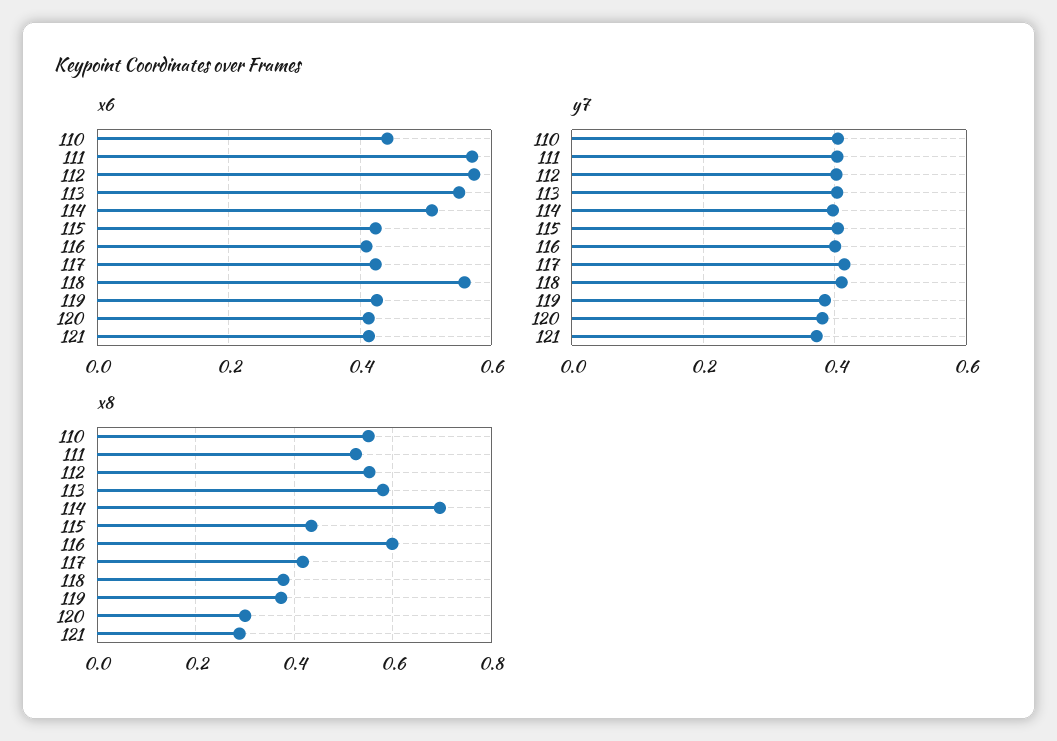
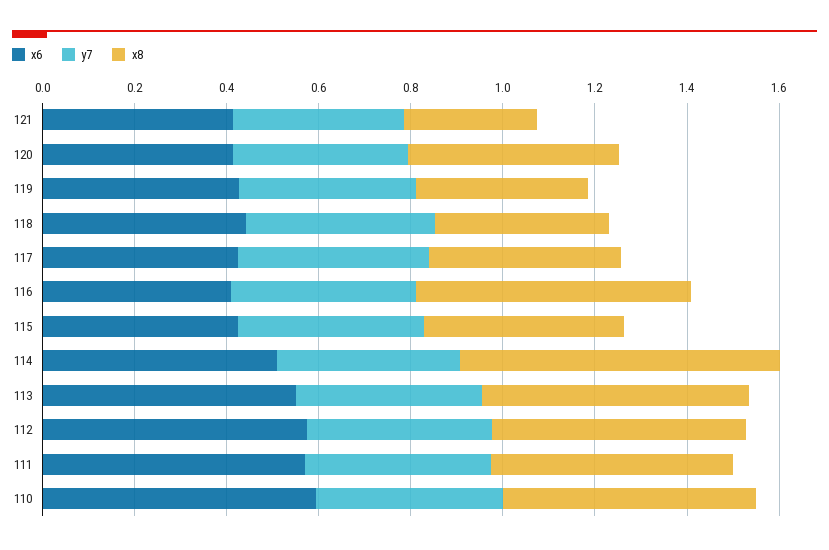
x6, 110: 0.44 -> 0.6
x6, 118: 0.56 -> 0.45
x8, 120: 0.3 -> 0.45

